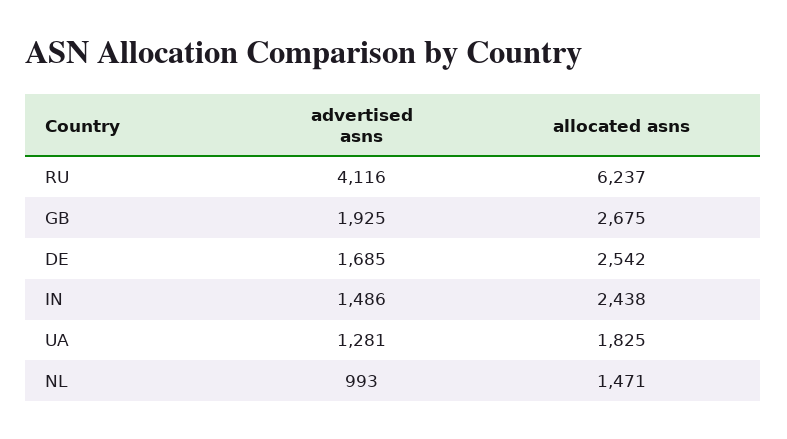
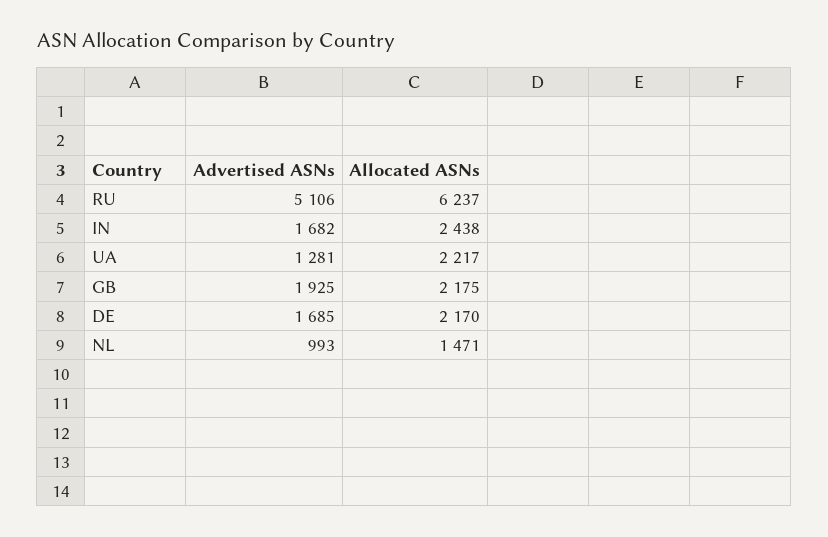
advertised asns, RU: 4116 -> 5106
allocated asns, GB: 2675 -> 2175
allocated asns, DE: 2542 -> 2170
advertised asns, IN: 1486 -> 1682
allocated asns, UA: 1825 -> 2217

